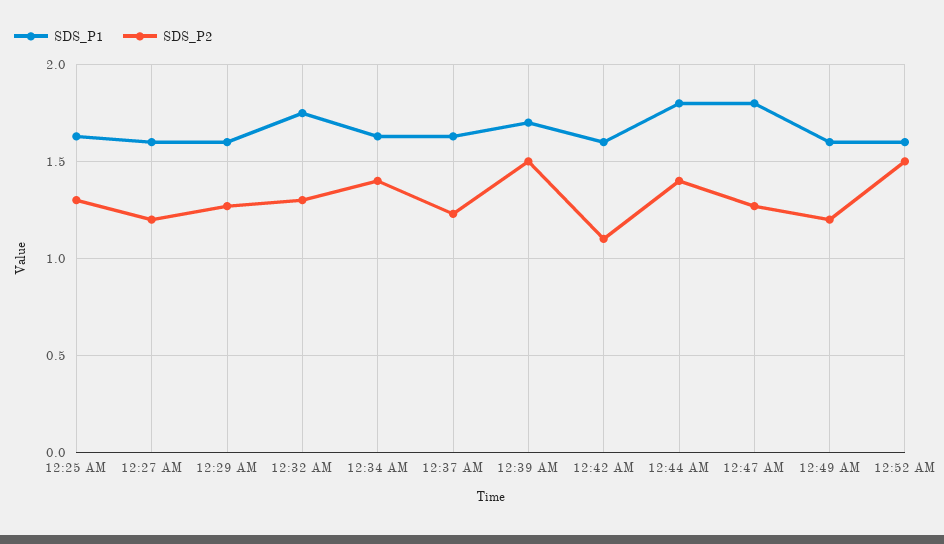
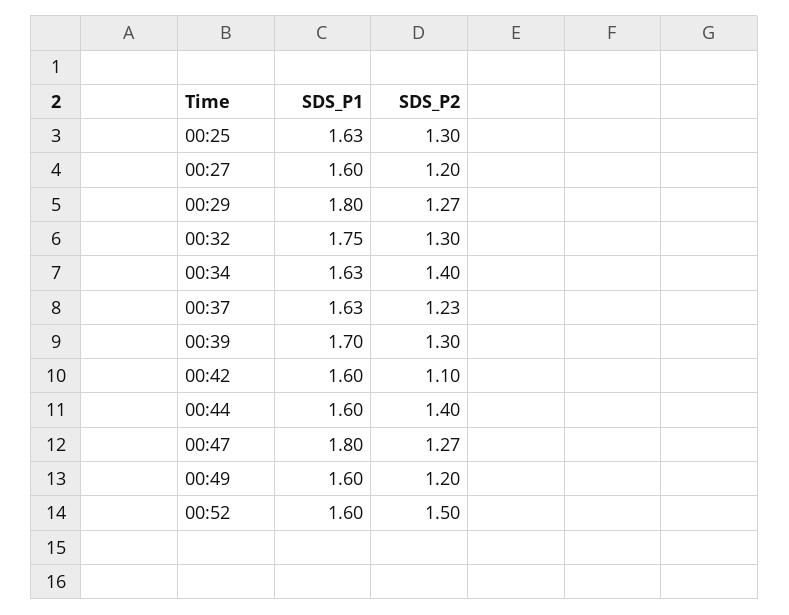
SDS_P1, 12:29 AM: 1.6 -> 1.8
SDS_P2, 12:39 AM: 1.5 -> 1.3
SDS_P1, 12:44 AM: 1.8 -> 1.6

